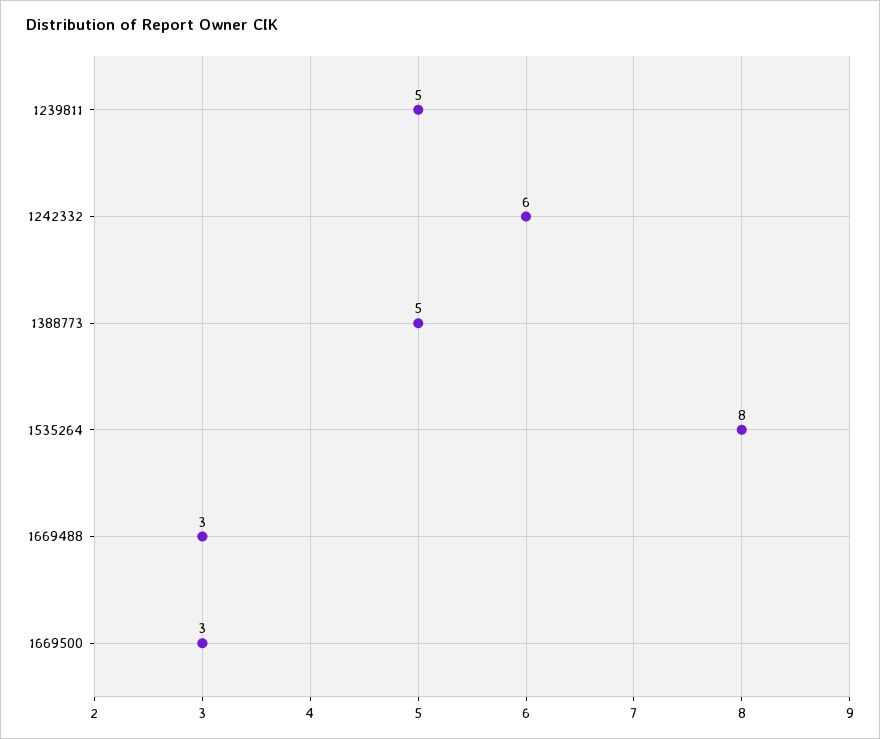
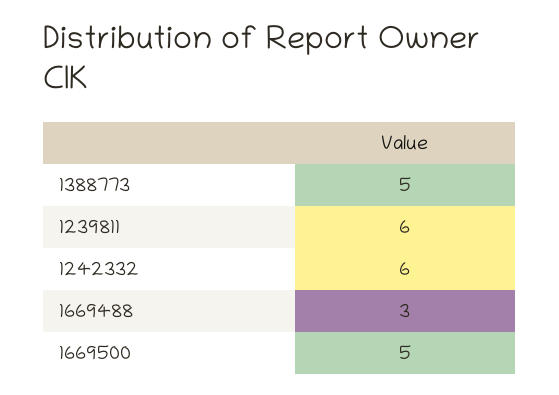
1239811: 5 -> 6
1535264: 8 -> none
1669500: 3 -> 5

